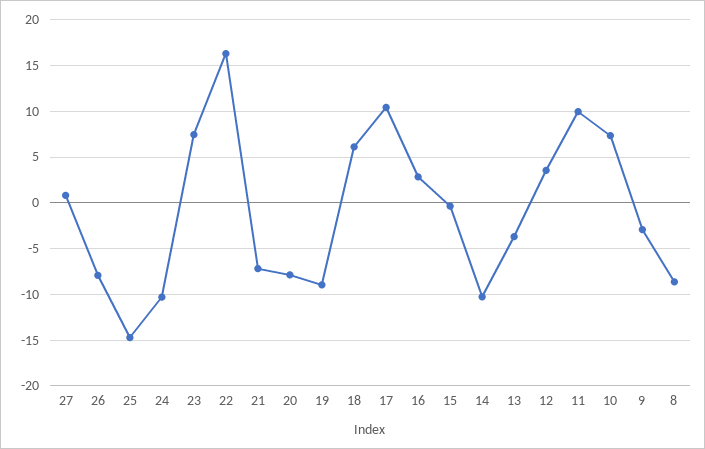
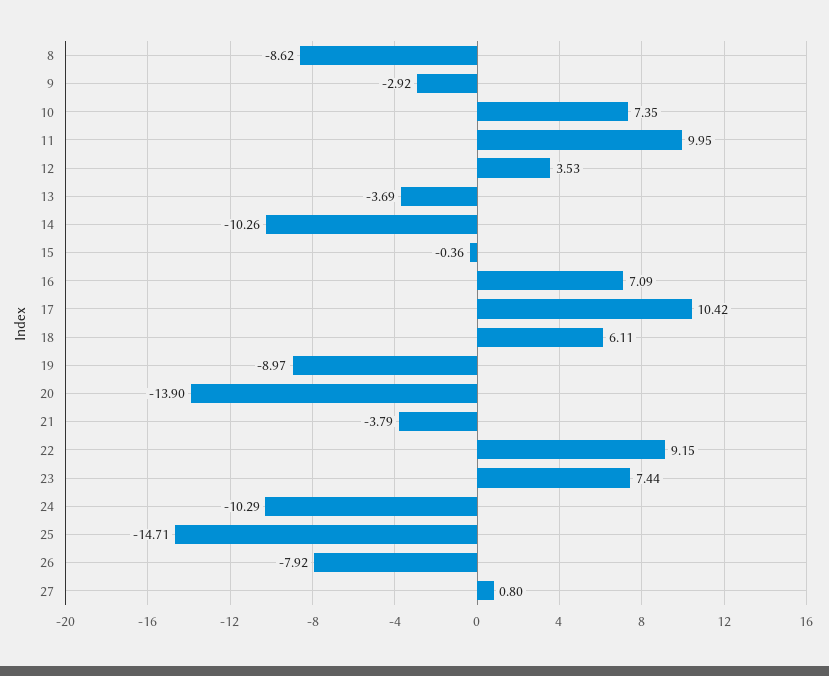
22: 16 -> 9.15
21: -7 -> -3.79
20: -8 -> -13.9
16: 3 -> 7.09

